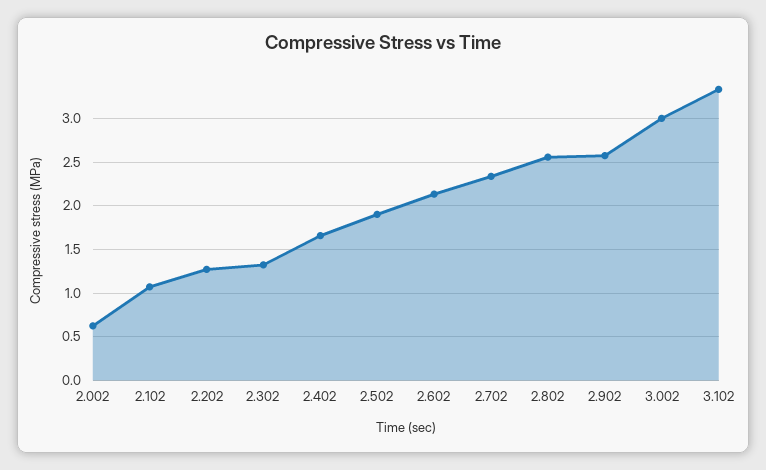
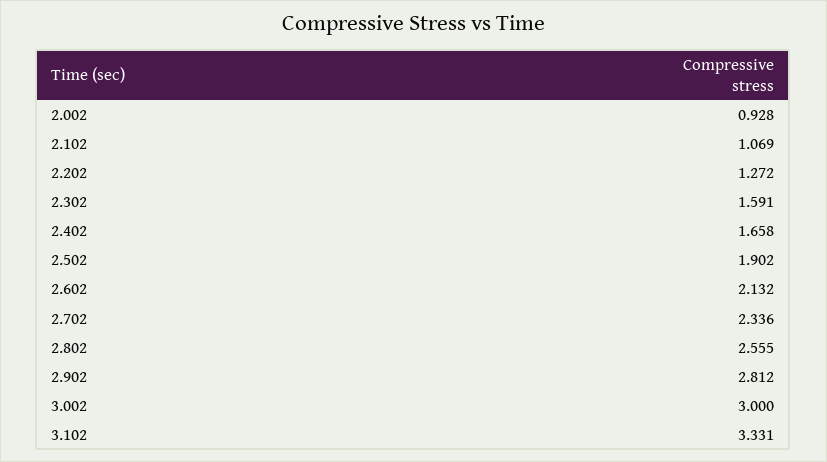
2.002: 0.6 -> 0.928
2.302: 1.3 -> 1.591
2.902: 2.6 -> 2.812

